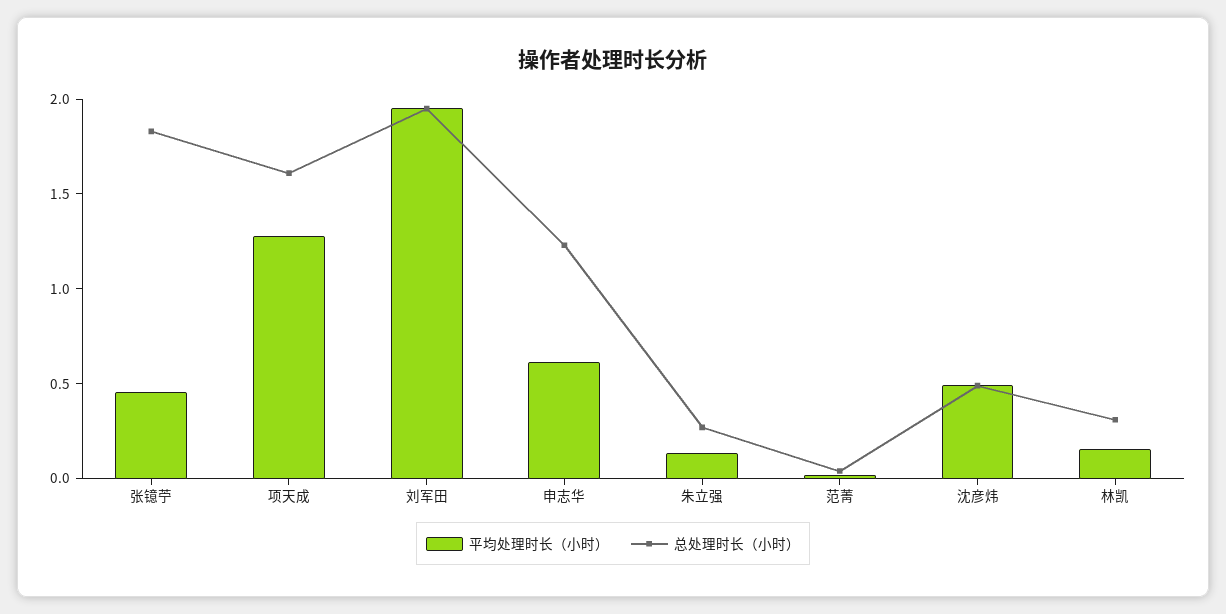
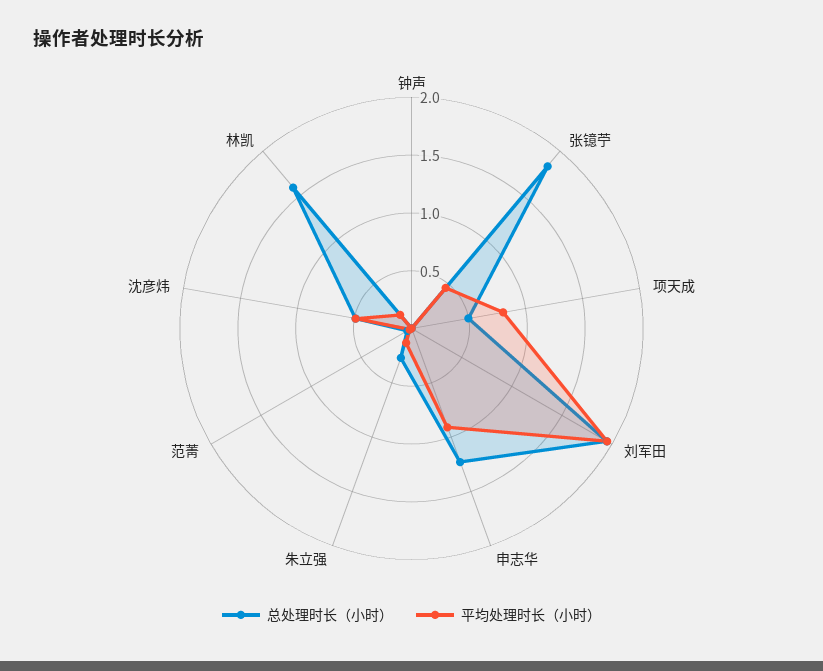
平均处理时长（小时）, 项天成: 1.3 -> 0.8
总处理时长（小时）, 项天成: 1.6 -> 0.5
平均处理时长（小时）, 申志华: 0.6 -> 0.9
总处理时长（小时）, 林凯: 0.3 -> 1.6
总处理时长（小时）, 钟声: none -> 0
平均处理时长（小时）, 钟声: none -> 0

